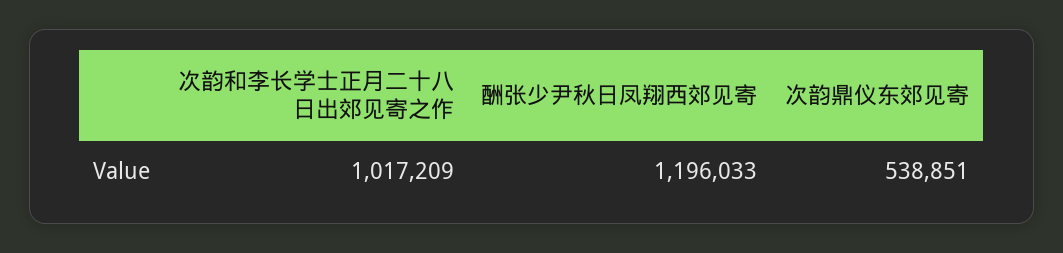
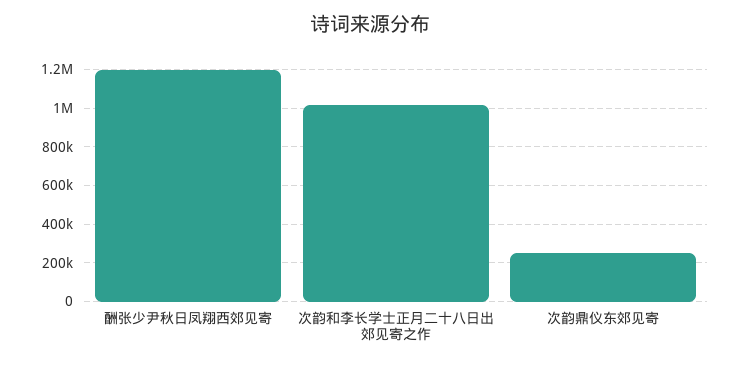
次韵鼎仪东郊见寄: 538851 -> 250000

